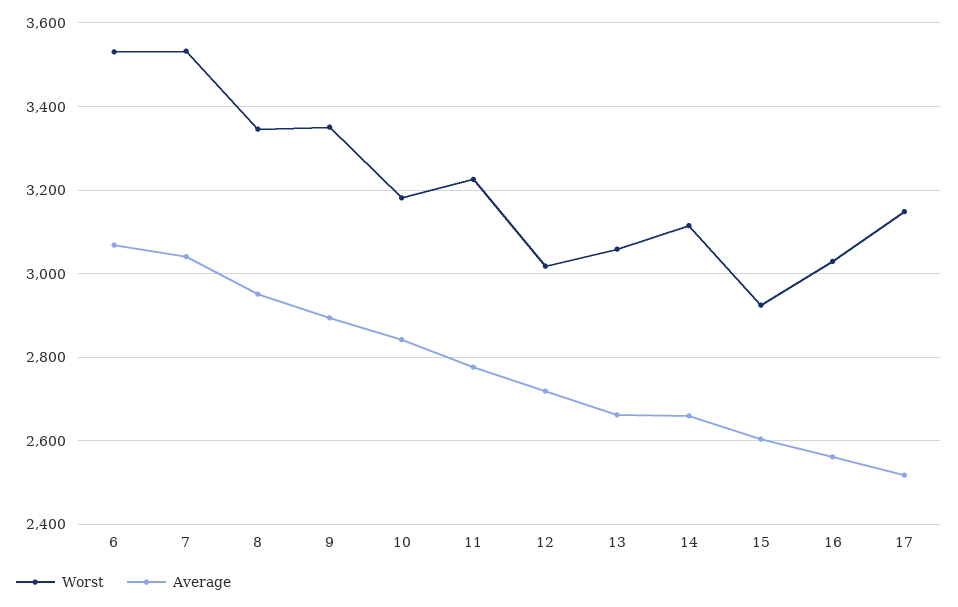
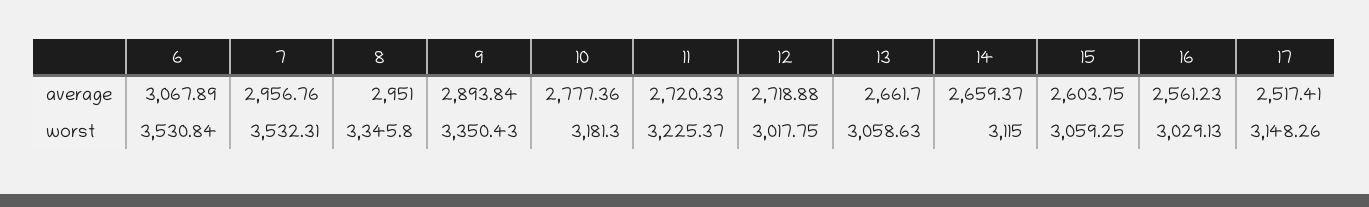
Average, 7: 3040 -> 2956.76
Average, 10: 2840 -> 2777.36
Average, 11: 2780 -> 2720.33
Worst, 15: 2920 -> 3059.25

